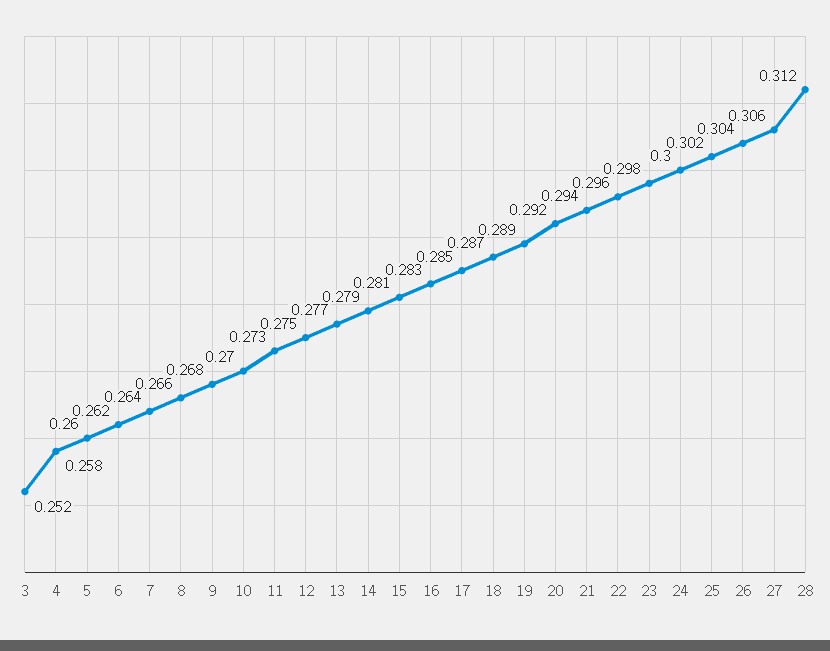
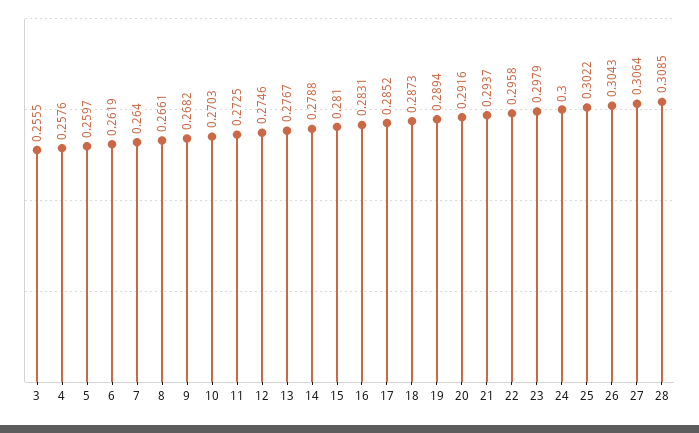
3: 0.252 -> 0.2555
28: 0.312 -> 0.3085

